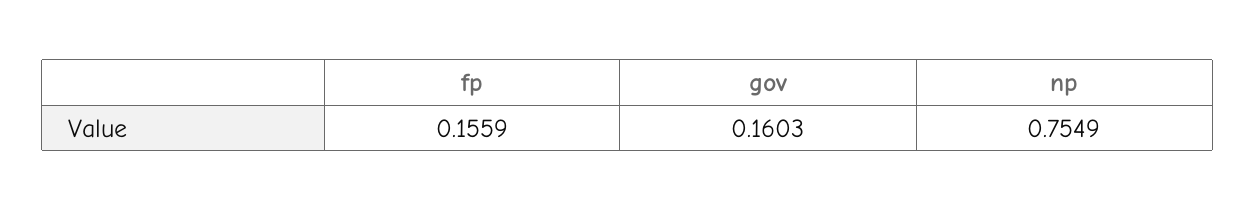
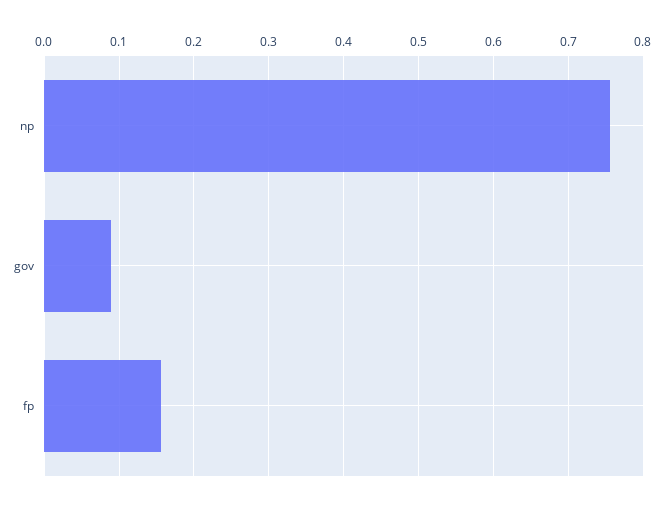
gov: 0.1603 -> 0.09

